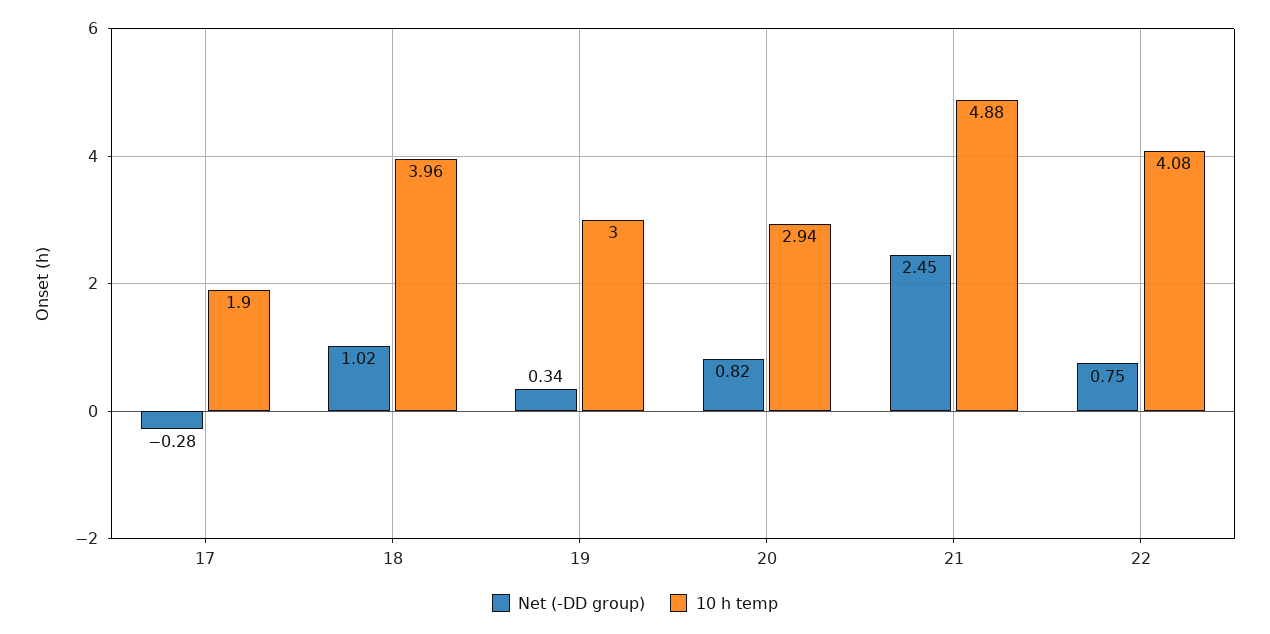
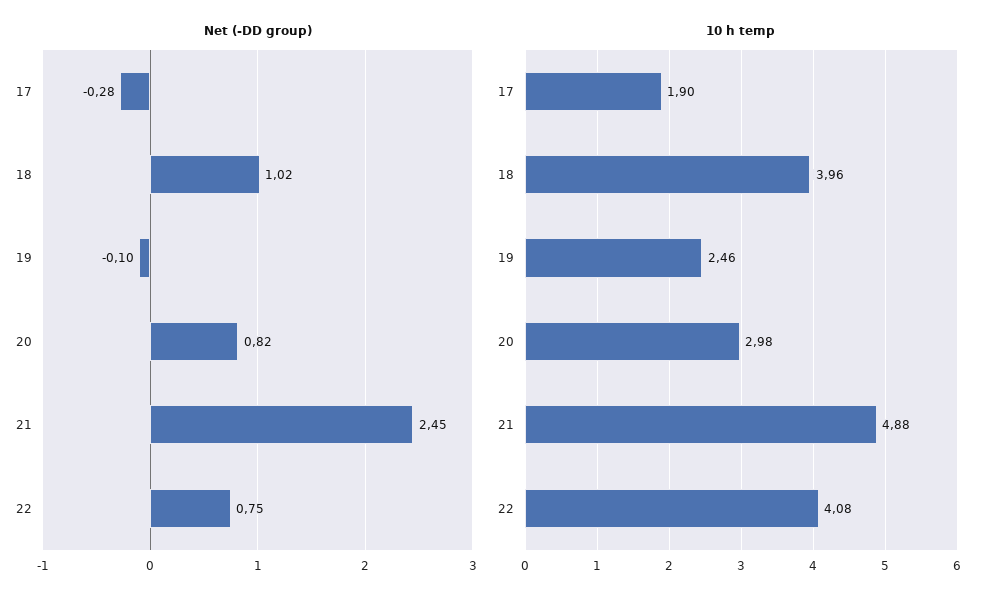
Net (-DD group), 19: 0.34 -> -0.1
10 h temp, 19: 3 -> 2.46
10 h temp, 20: 2.94 -> 2.98

